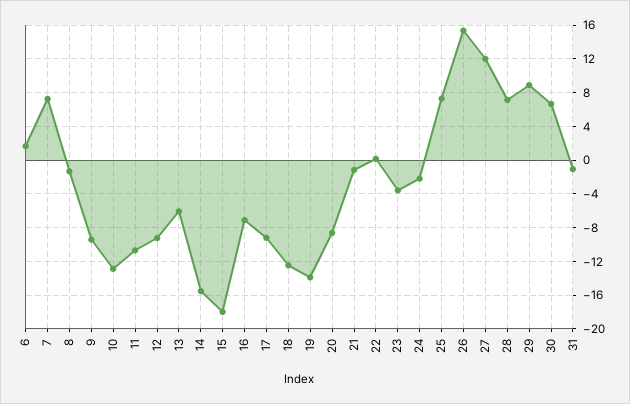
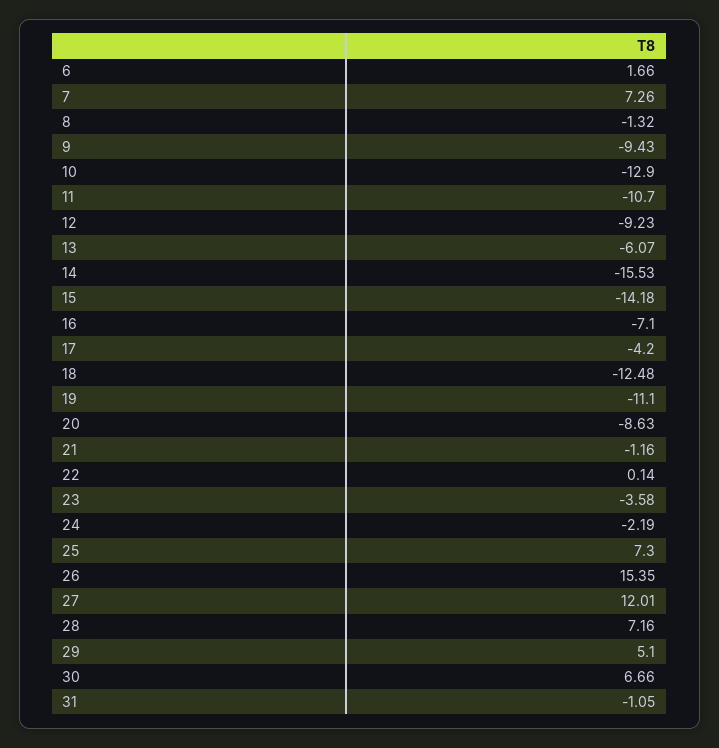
15: -18 -> -14.18
17: -9 -> -4.2
19: -14 -> -11.1
29: 9 -> 5.1

